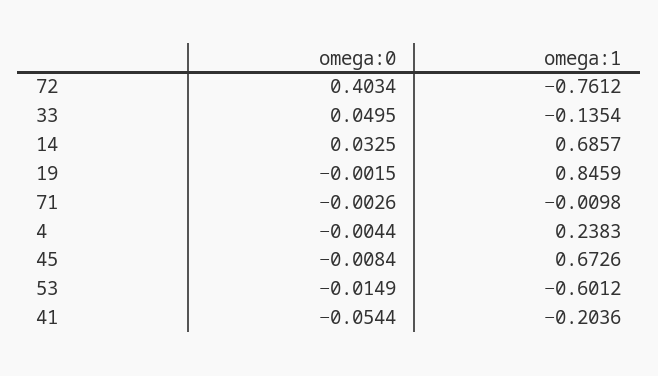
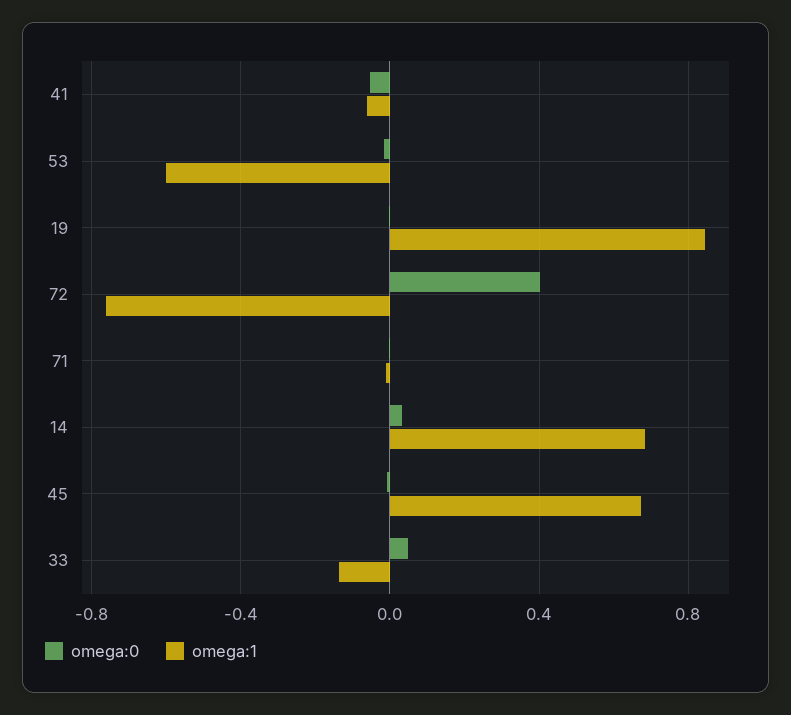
omega:0, 4: -0.0044 -> none
omega:1, 4: 0.2383 -> none
omega:1, 41: -0.2036 -> -0.05

